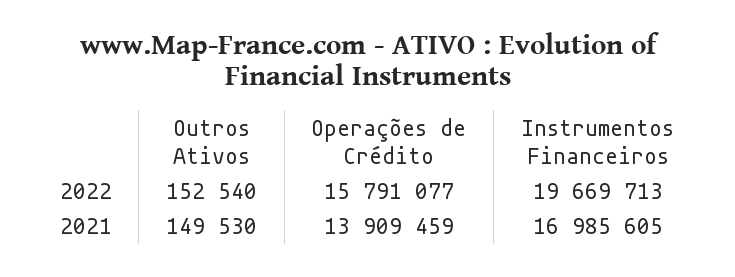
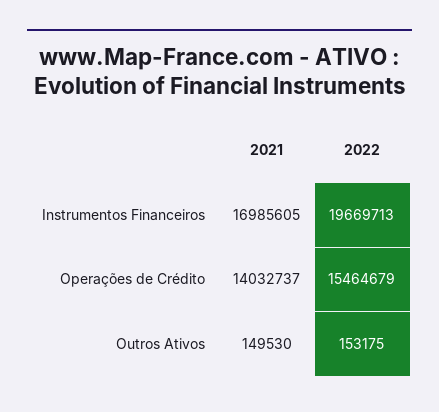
Outros Ativos, 2022: 152540 -> 153175
Operações de Crédito, 2022: 15791077 -> 15464679
Operações de Crédito, 2021: 13909459 -> 14032737

